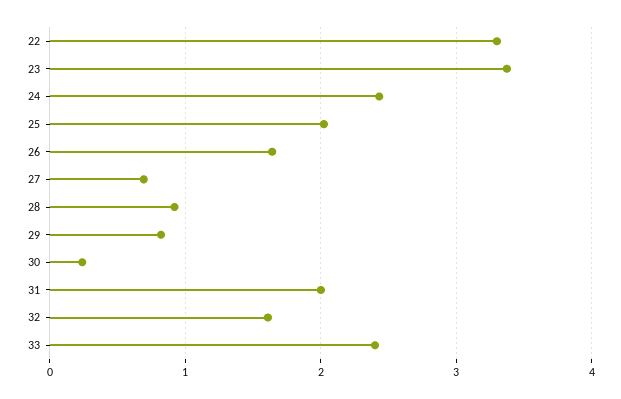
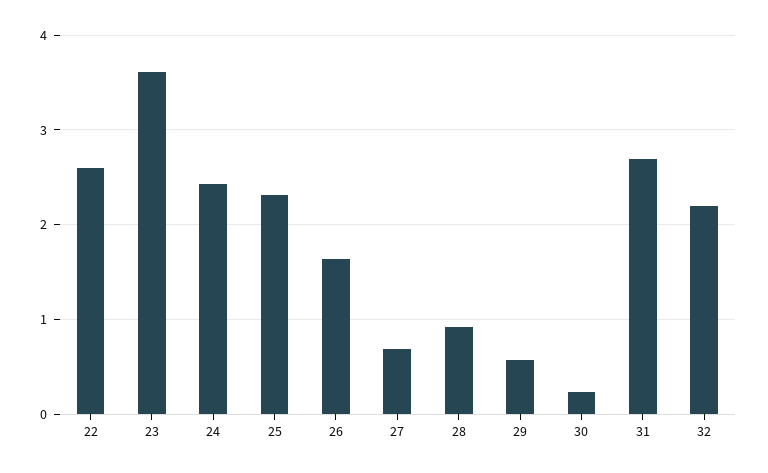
22: 3.3 -> 2.6
23: 3.4 -> 3.6
25: 2 -> 2.3
29: 0.8 -> 0.6
31: 2 -> 2.7
32: 1.6 -> 2.2
33: 2.4 -> none

